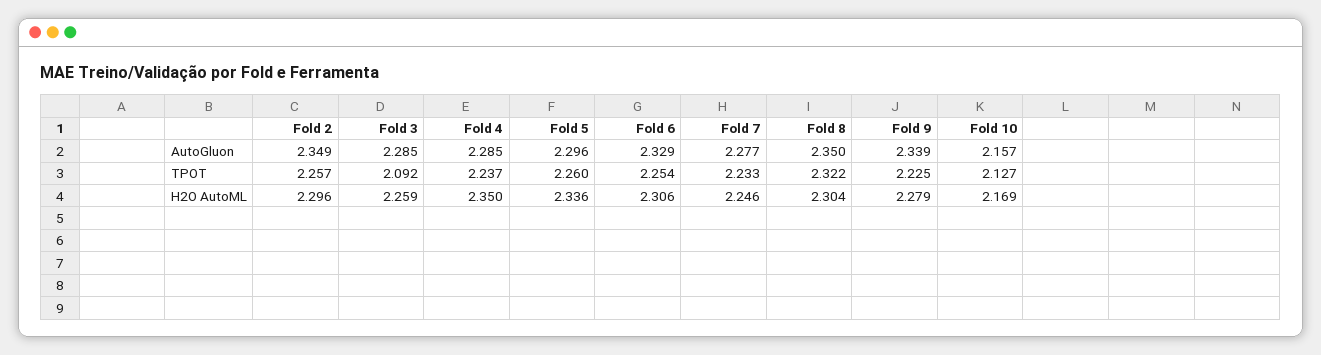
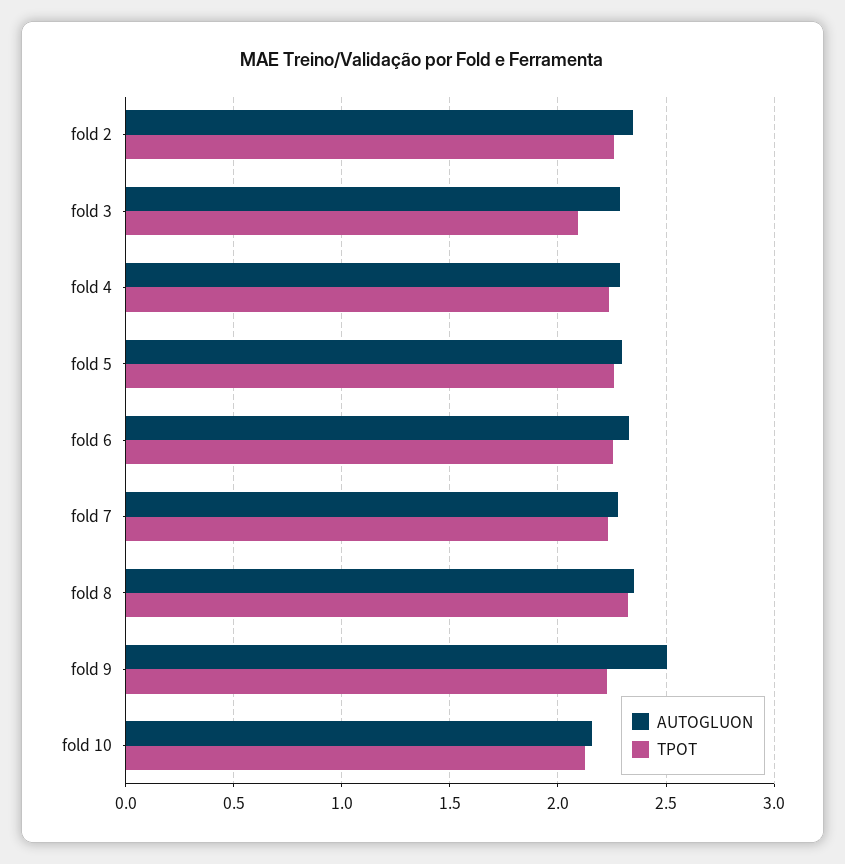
AutoGluon, Fold 9: 2.339 -> 2.5
H2O AutoML, Fold 2: 2.296 -> none
H2O AutoML, Fold 3: 2.259 -> none
H2O AutoML, Fold 4: 2.35 -> none
H2O AutoML, Fold 5: 2.336 -> none
H2O AutoML, Fold 6: 2.306 -> none
H2O AutoML, Fold 7: 2.246 -> none
H2O AutoML, Fold 8: 2.304 -> none
H2O AutoML, Fold 9: 2.279 -> none
H2O AutoML, Fold 10: 2.169 -> none

